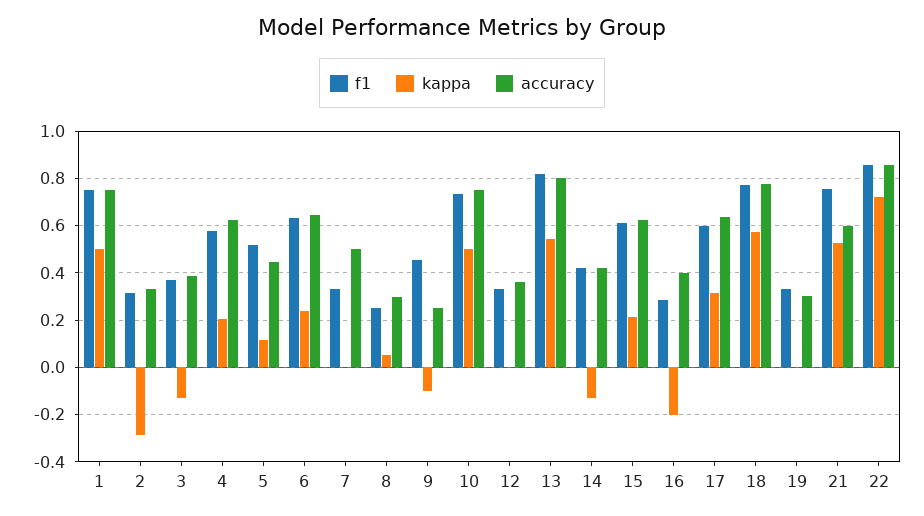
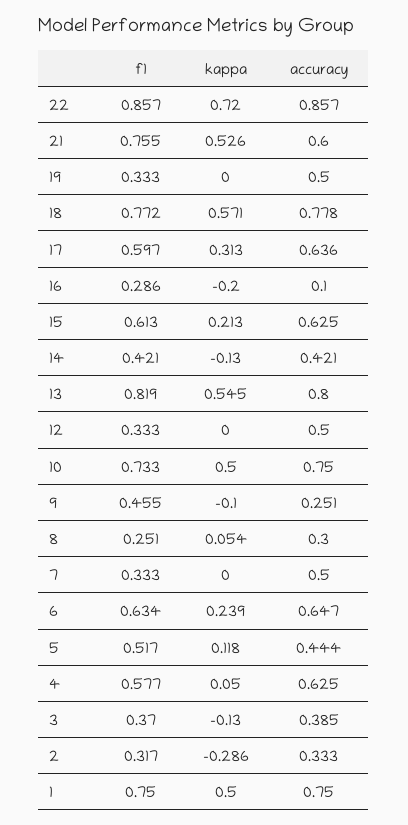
kappa, 4: 0.2 -> 0.05
accuracy, 12: 0.35 -> 0.5
accuracy, 16: 0.4 -> 0.1
accuracy, 19: 0.3 -> 0.5

